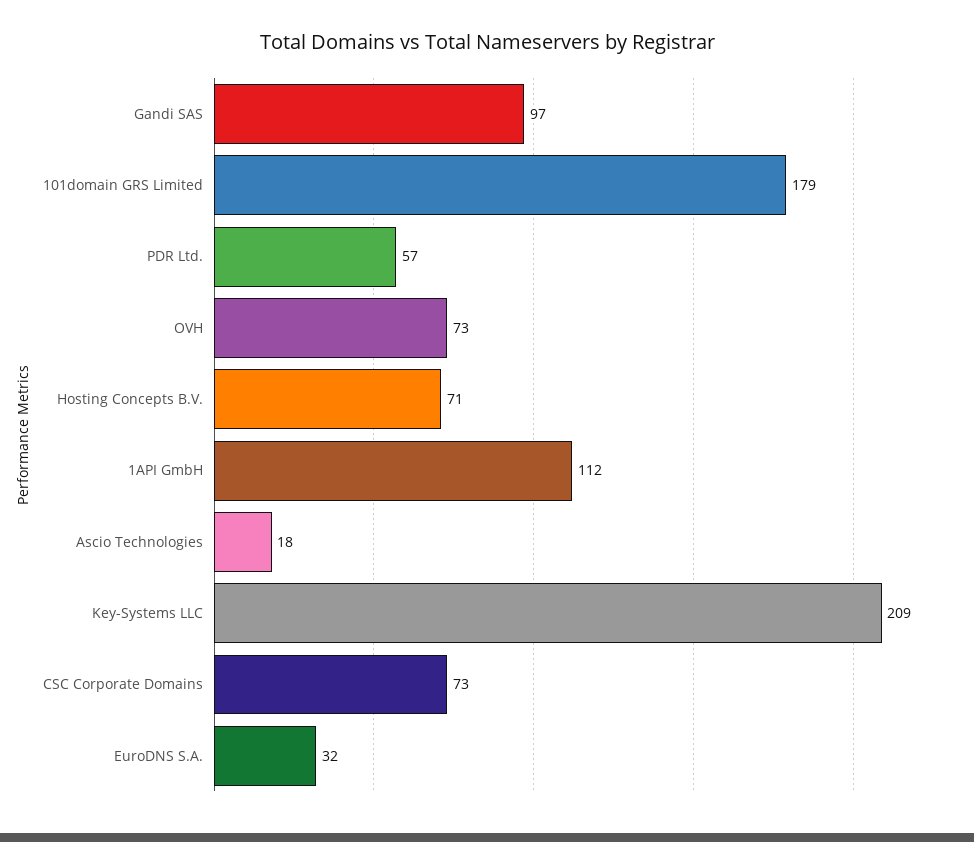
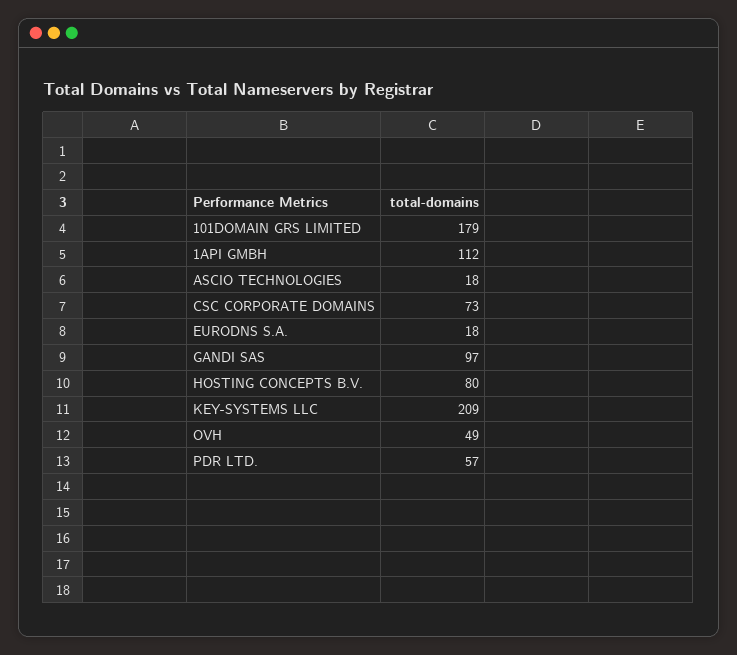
OVH: 73 -> 49
Hosting Concepts B.V.: 71 -> 80
EuroDNS S.A.: 32 -> 18

